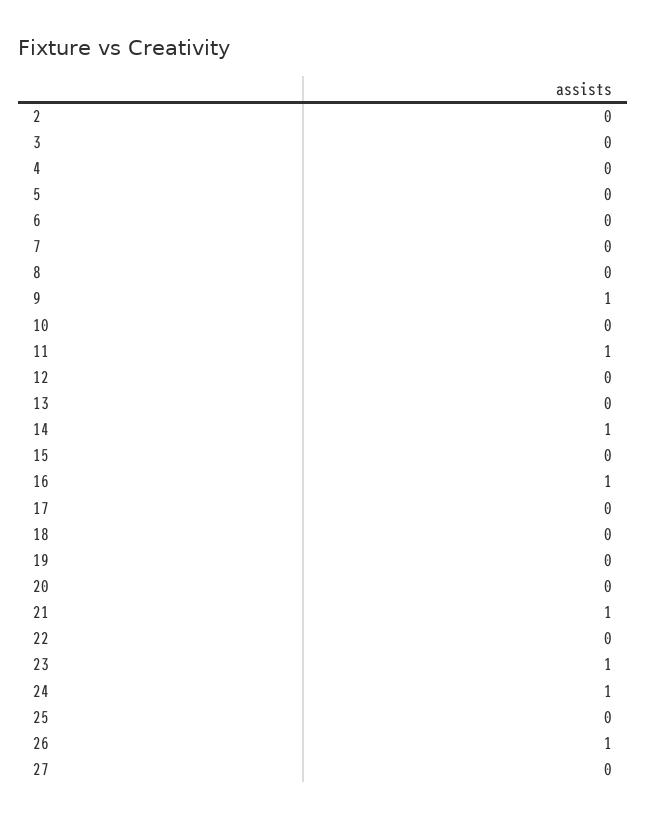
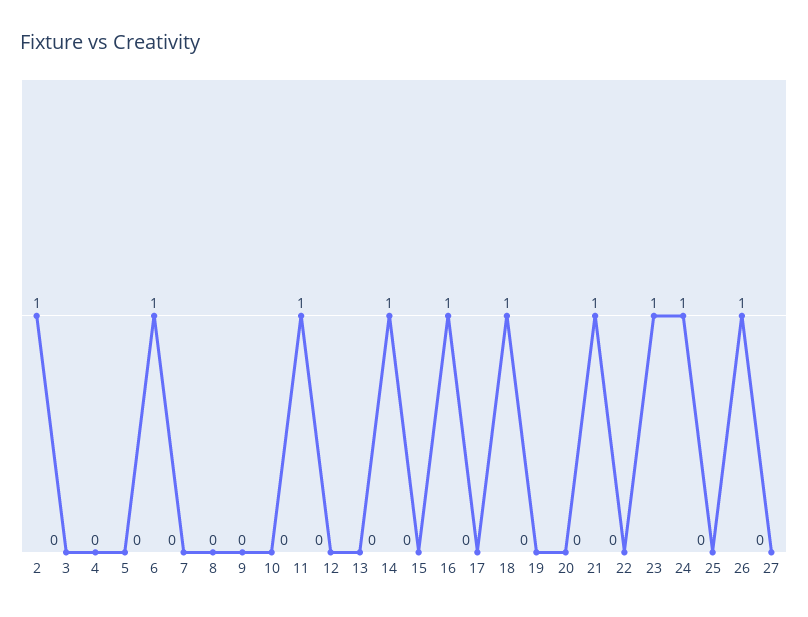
2: 0 -> 1
6: 0 -> 1
9: 1 -> 0
18: 0 -> 1

